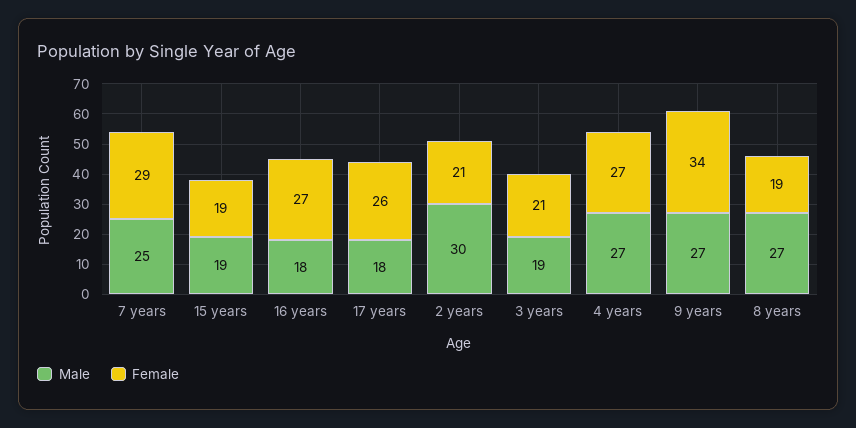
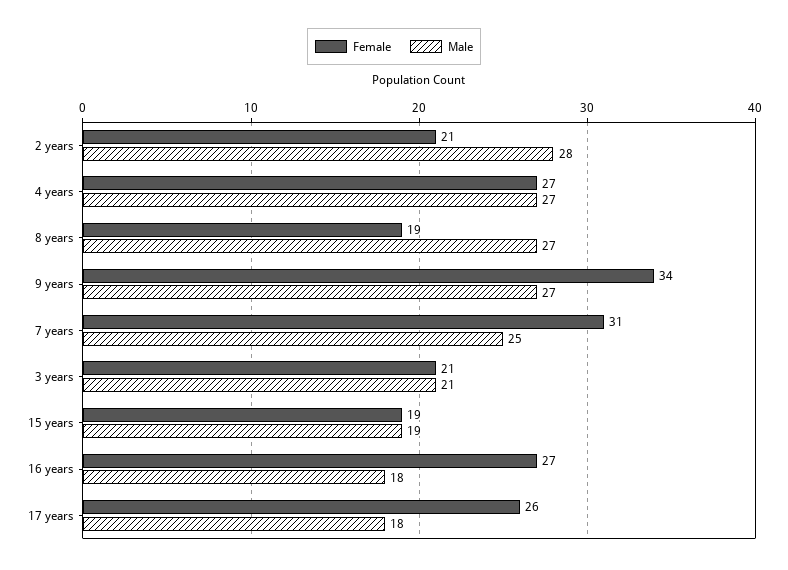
Female, 7 years: 29 -> 31
Male, 2 years: 30 -> 28
Male, 3 years: 19 -> 21

